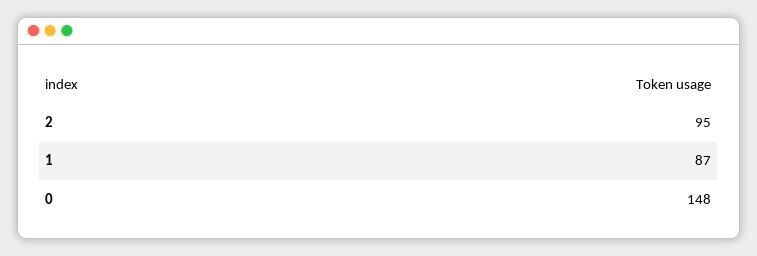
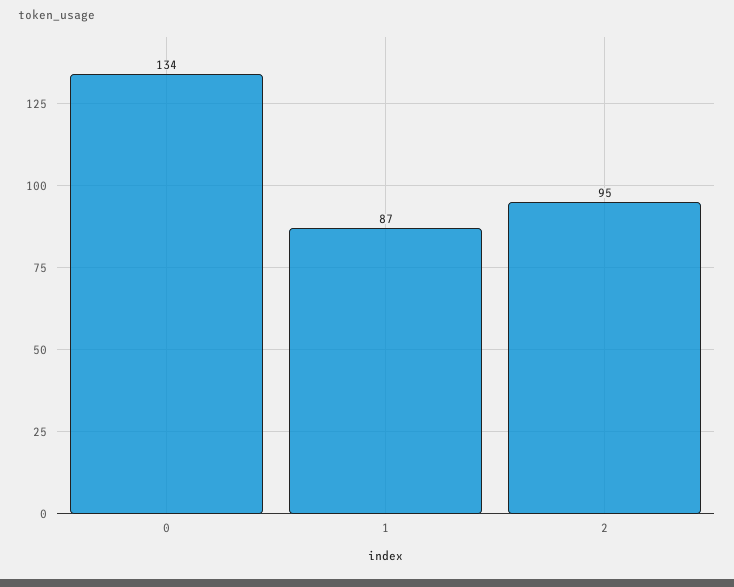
0: 148 -> 134

